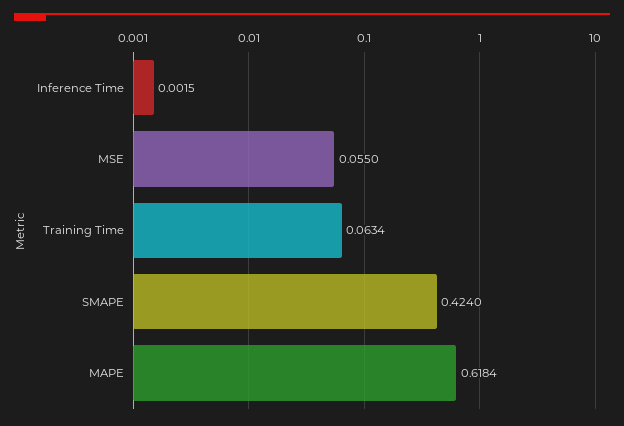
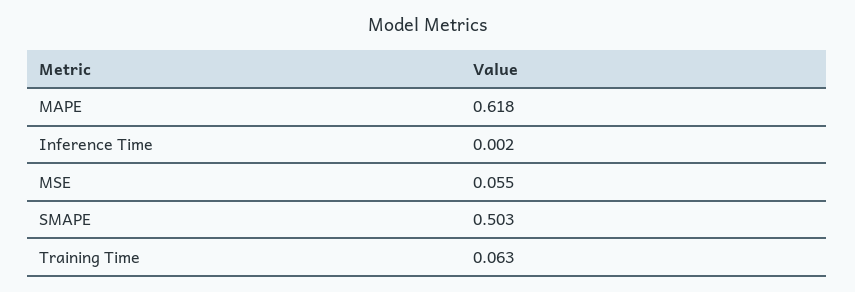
SMAPE: 0.424 -> 0.503

